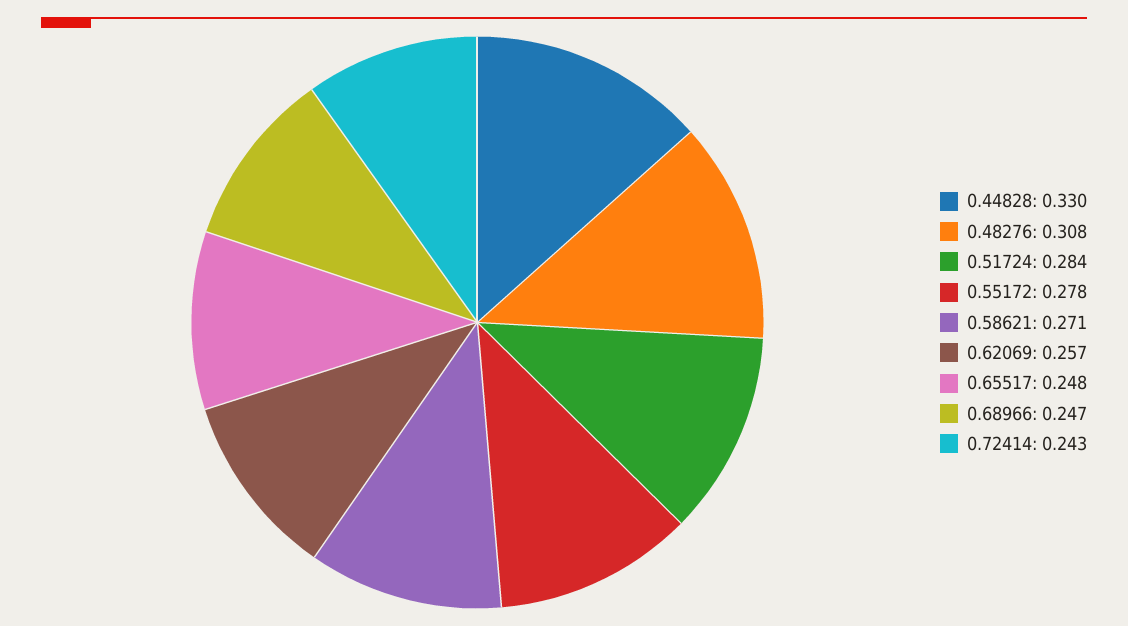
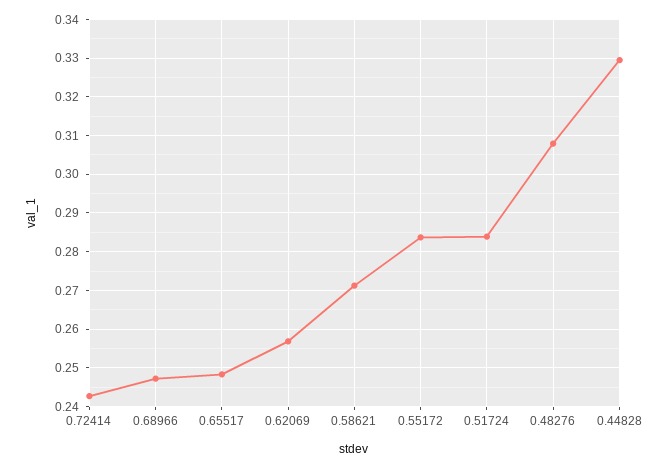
0.55172: 0.278 -> 0.284

